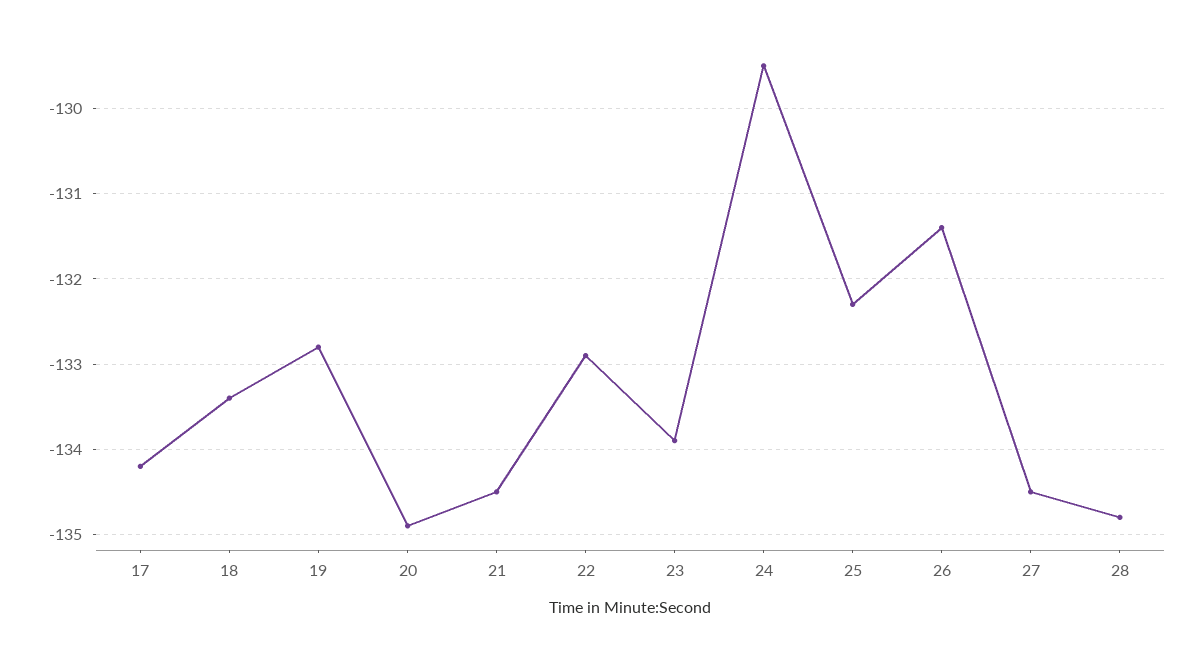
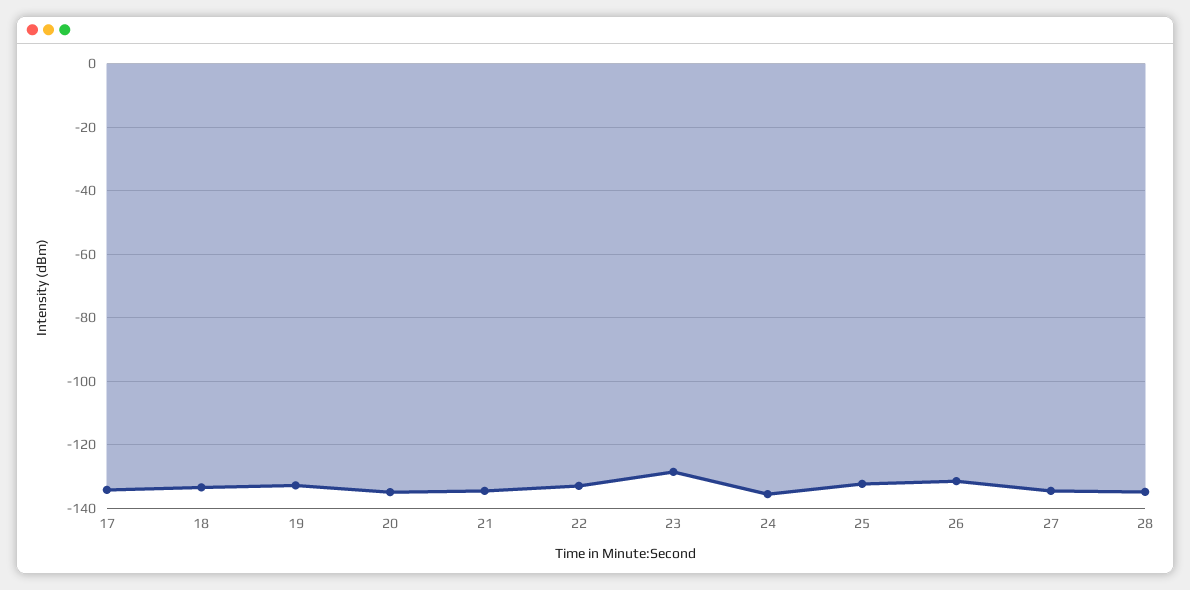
23: -133.9 -> -128
24: -129.5 -> -136

